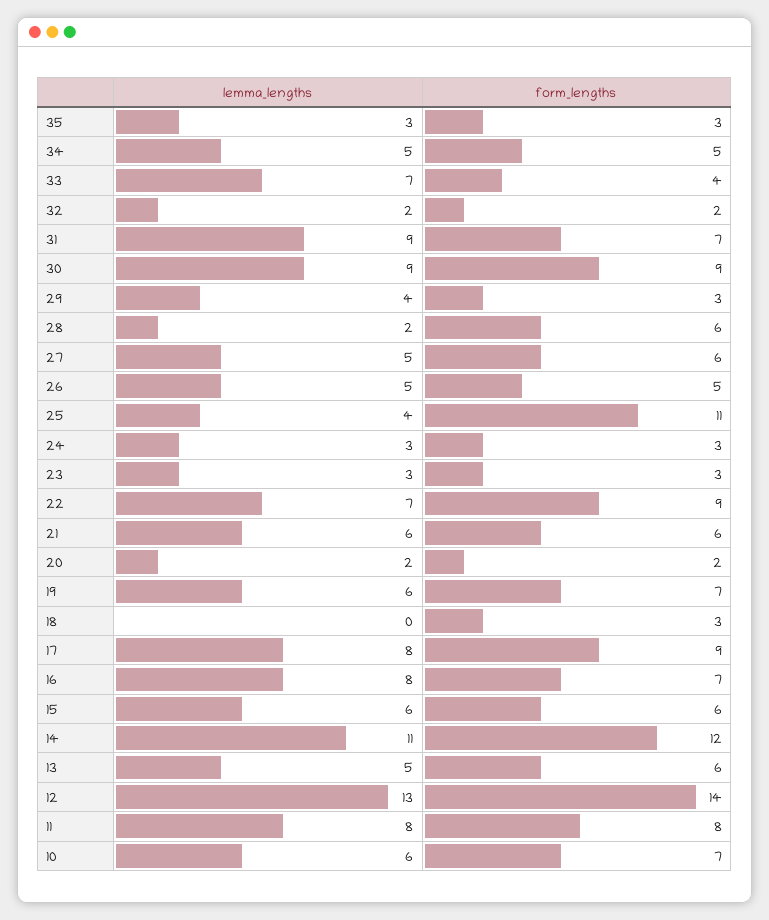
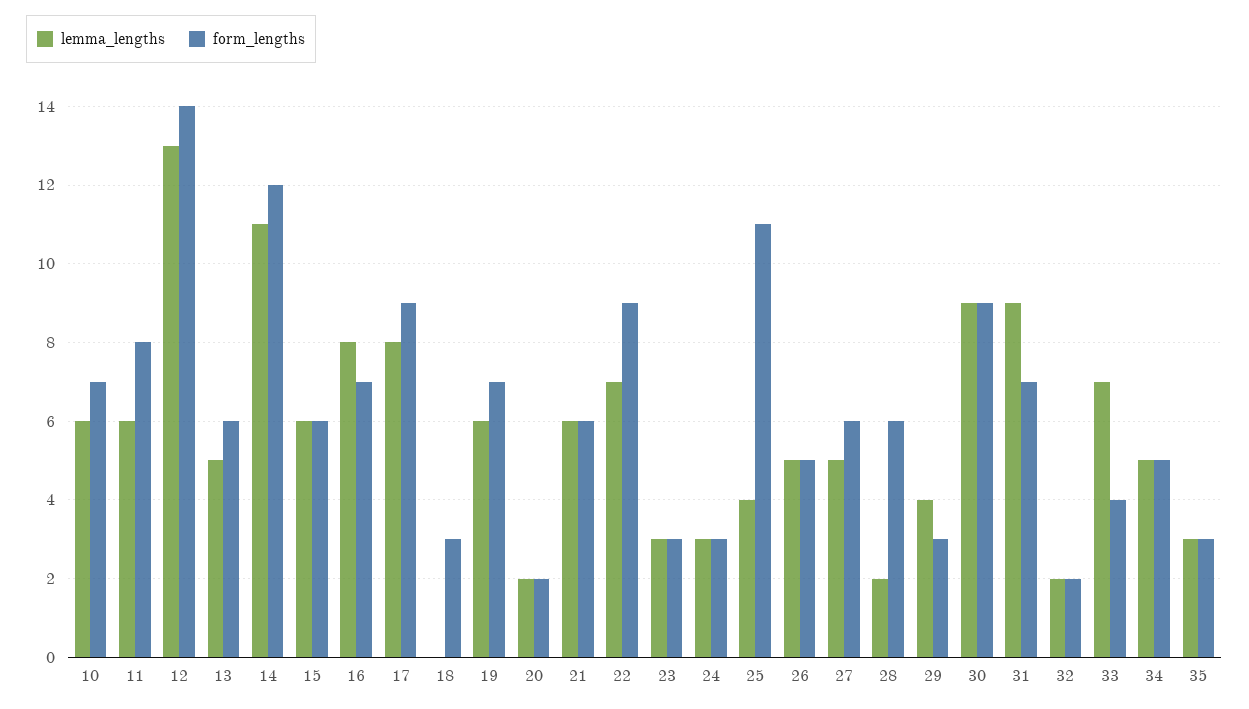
lemma_lengths, 11: 8 -> 6

